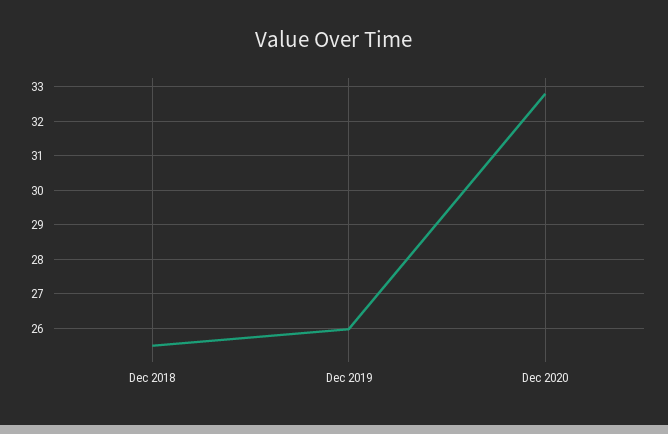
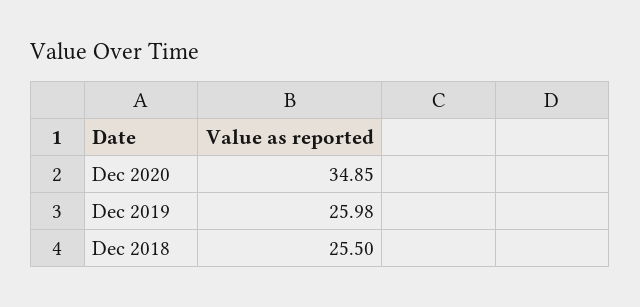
Dec 2020: 32.8 -> 34.85

